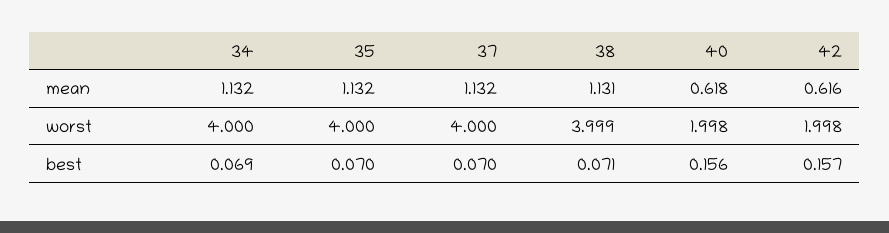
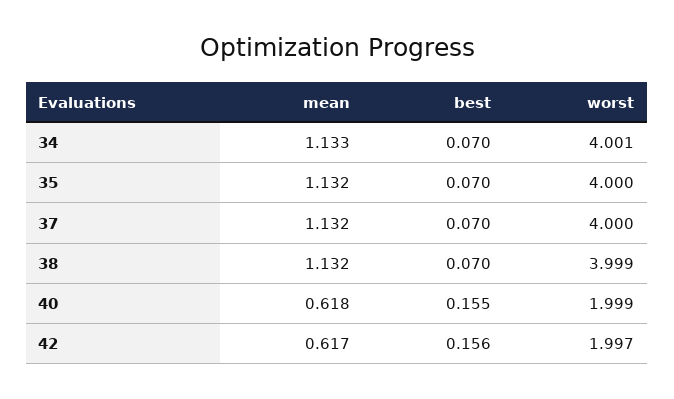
34, mean: 1.132 -> 1.133
38, mean: 1.131 -> 1.132
42, mean: 0.616 -> 0.617
34, worst: 4 -> 4.001
40, worst: 1.998 -> 1.999
42, worst: 1.998 -> 1.997
34, best: 0.069 -> 0.07
38, best: 0.071 -> 0.07
40, best: 0.156 -> 0.155
42, best: 0.157 -> 0.156

